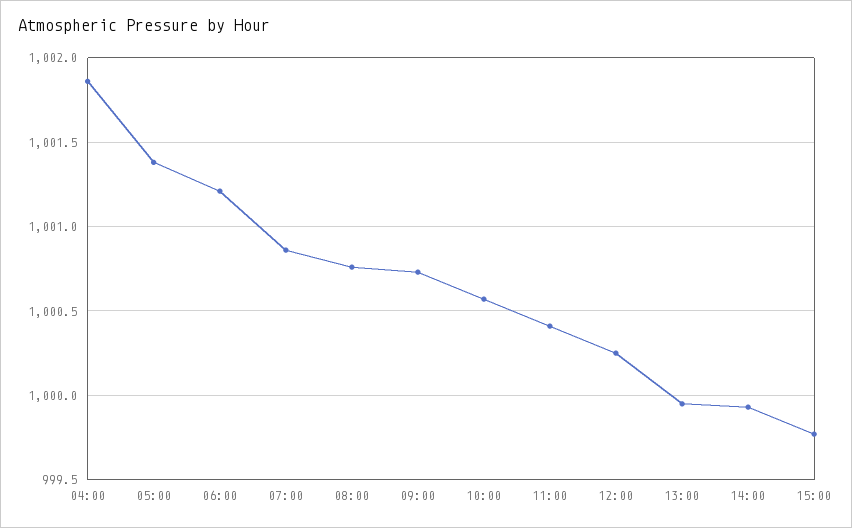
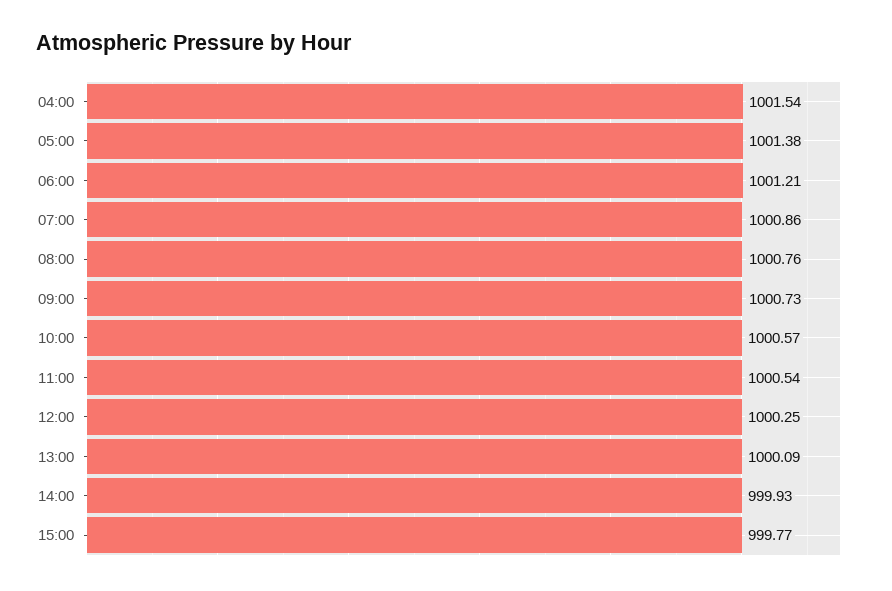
04:00: 1001.85 -> 1001.54
11:00: 1000.4 -> 1000.54
13:00: 999.95 -> 1000.09

